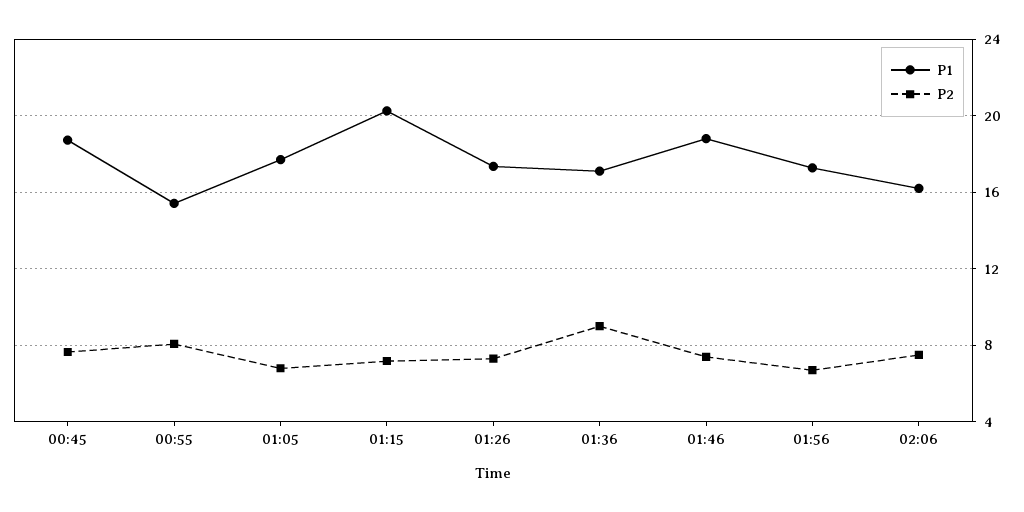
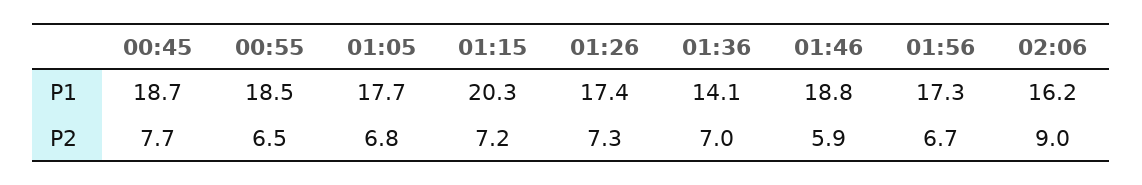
P1, 00:55: 15.5 -> 18.5
P2, 00:55: 8 -> 6.5
P1, 01:36: 17 -> 14.1
P2, 01:36: 9 -> 7
P2, 01:46: 7.5 -> 5.9
P2, 02:06: 7.5 -> 9

